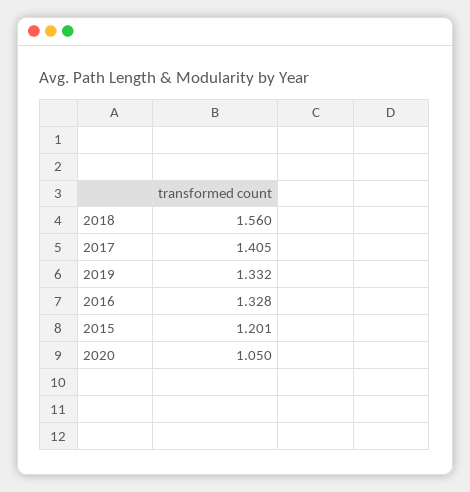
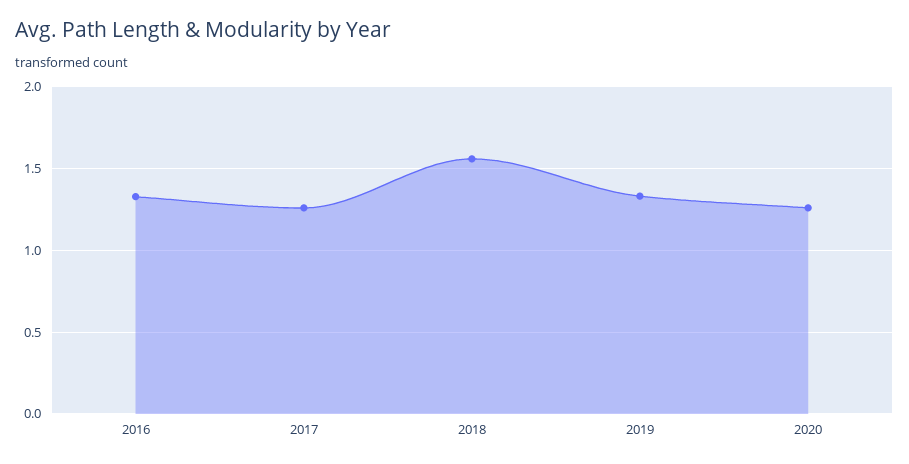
2017: 1.405 -> 1.25
2015: 1.201 -> none
2020: 1.05 -> 1.25

